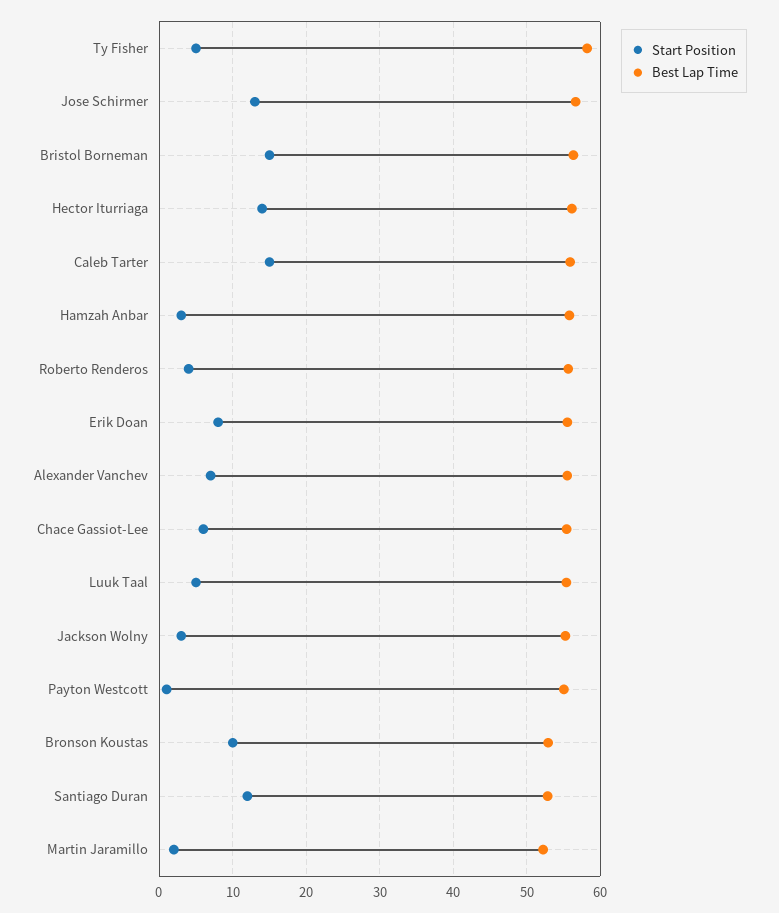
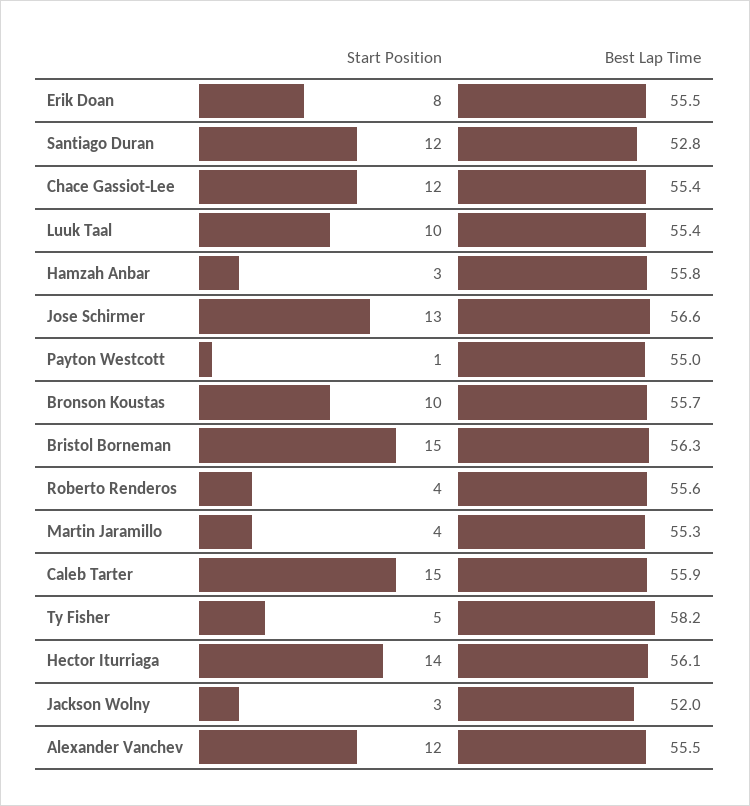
Start Position, Alexander Vanchev: 7 -> 12
Start Position, Chace Gassiot-Lee: 6 -> 12
Start Position, Luuk Taal: 5 -> 10
Best Lap Time, Jackson Wolny: 55 -> 52
Best Lap Time, Bronson Koustas: 53 -> 55.7
Start Position, Martin Jaramillo: 2 -> 4
Best Lap Time, Martin Jaramillo: 52 -> 55.3

